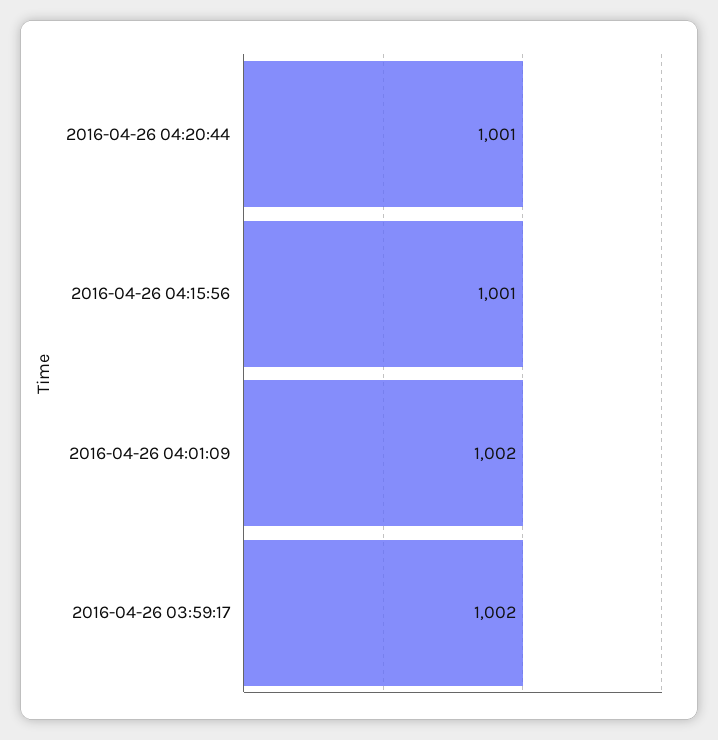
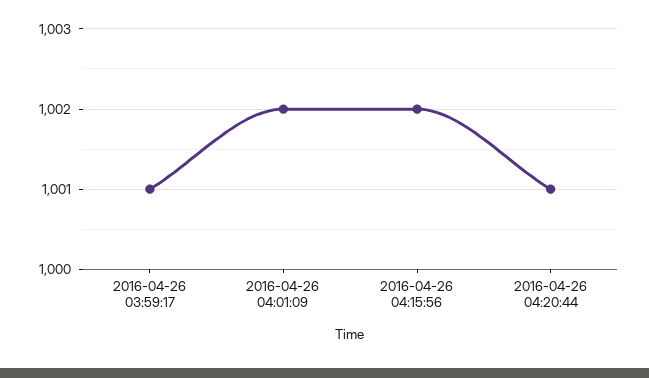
2016-04-26 04:15:56: 1001 -> 1002
2016-04-26 03:59:17: 1002 -> 1001

